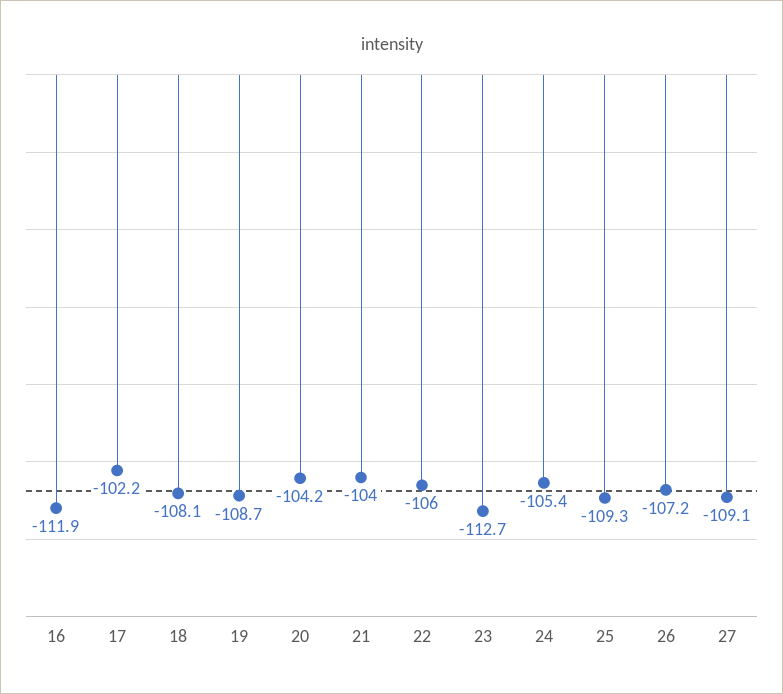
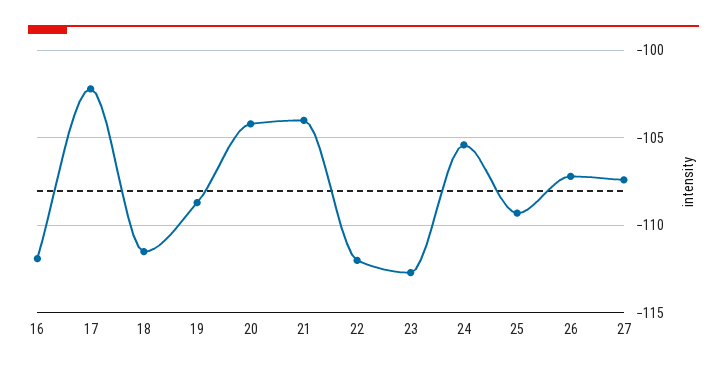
18: -108.1 -> -111.5
22: -106 -> -112
27: -109.1 -> -107.5

